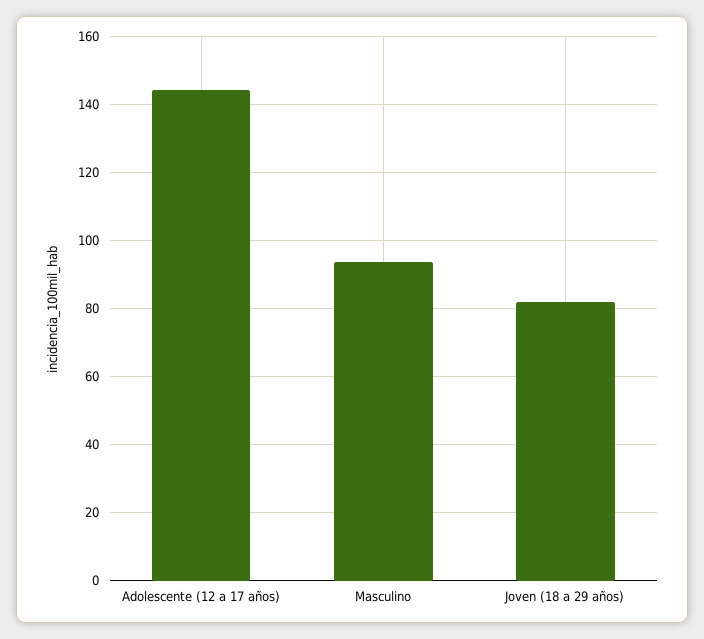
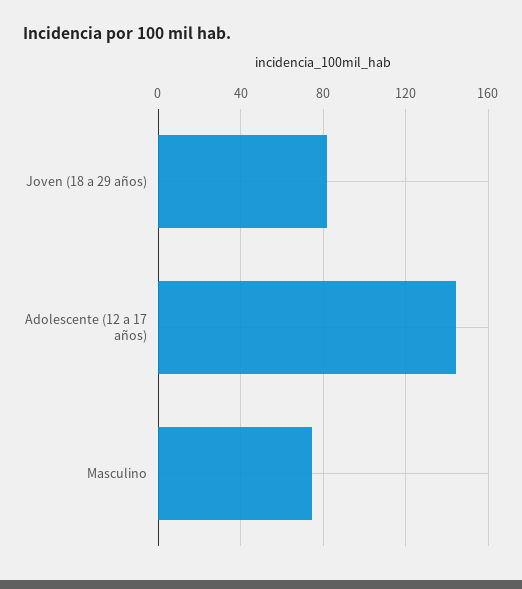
Masculino: 94 -> 75

